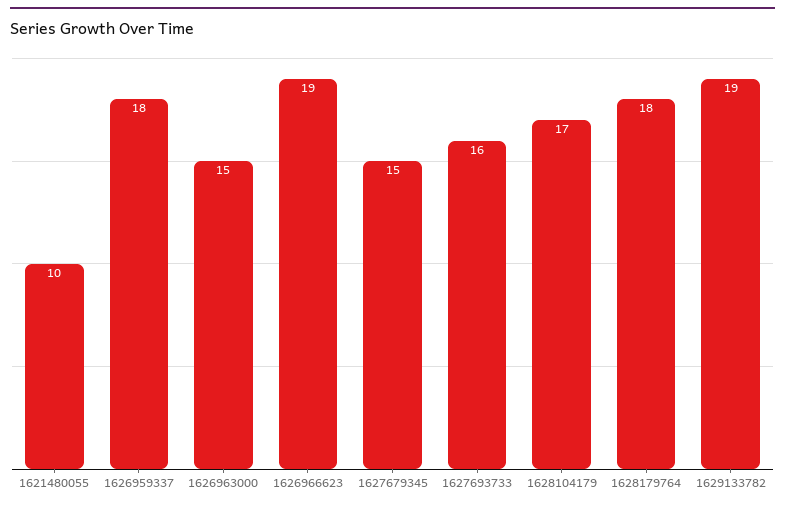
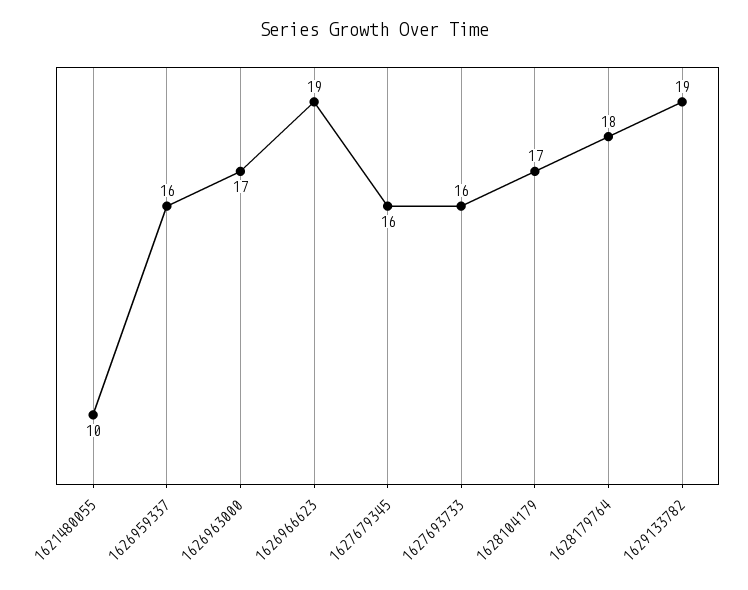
1626959337: 18 -> 16
1626963000: 15 -> 17
1627679345: 15 -> 16

